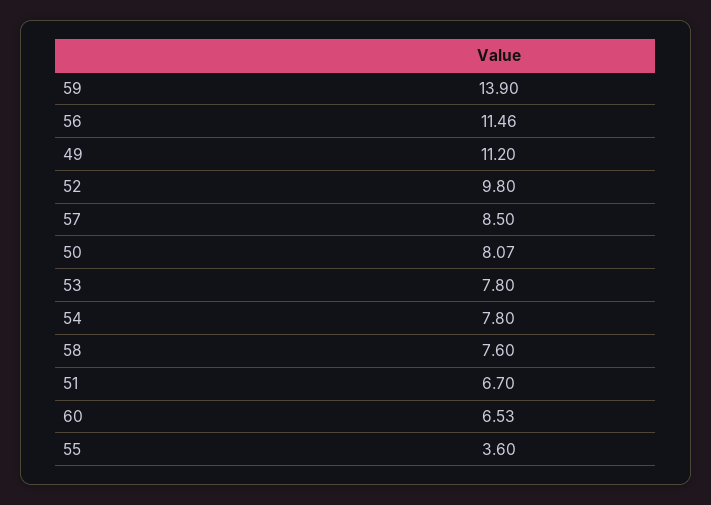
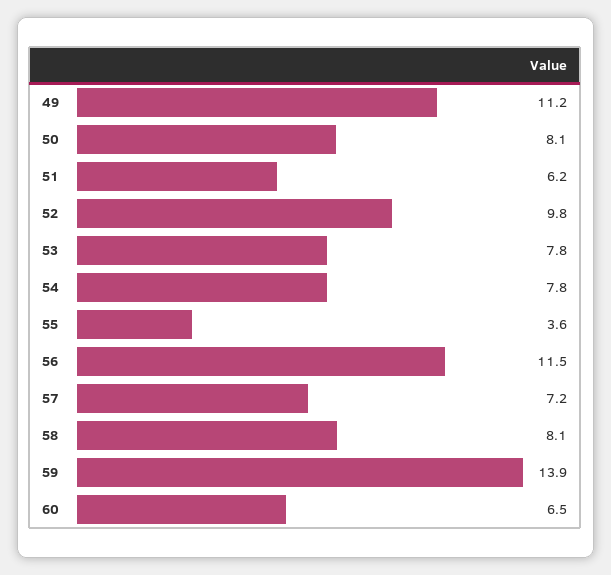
57: 8.5 -> 7.2
58: 7.6 -> 8.1
51: 6.7 -> 6.2

